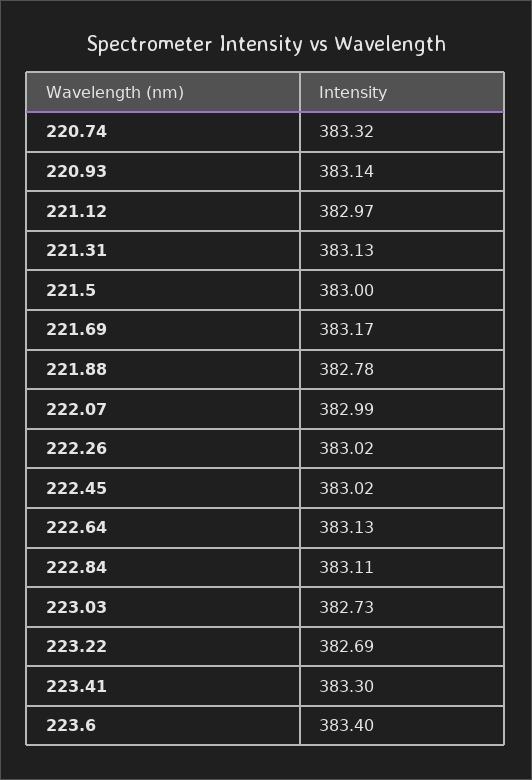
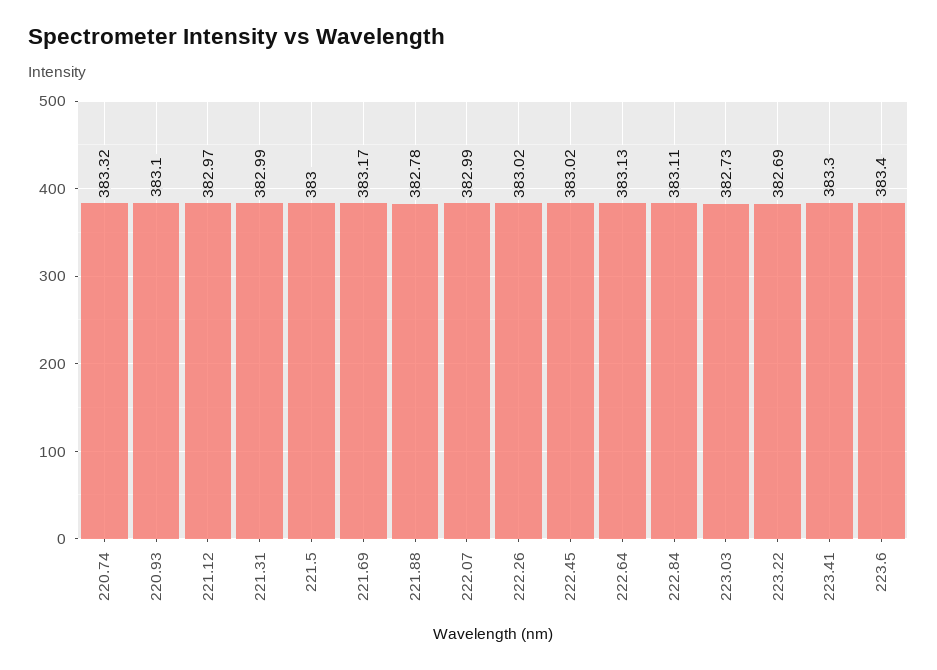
220.93: 383.14 -> 383.1
221.31: 383.13 -> 382.99

